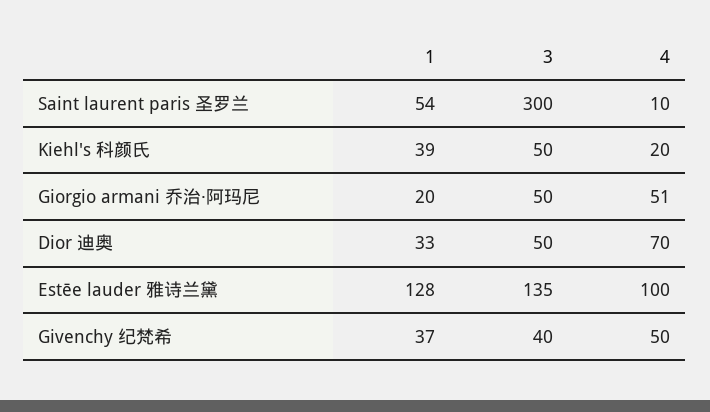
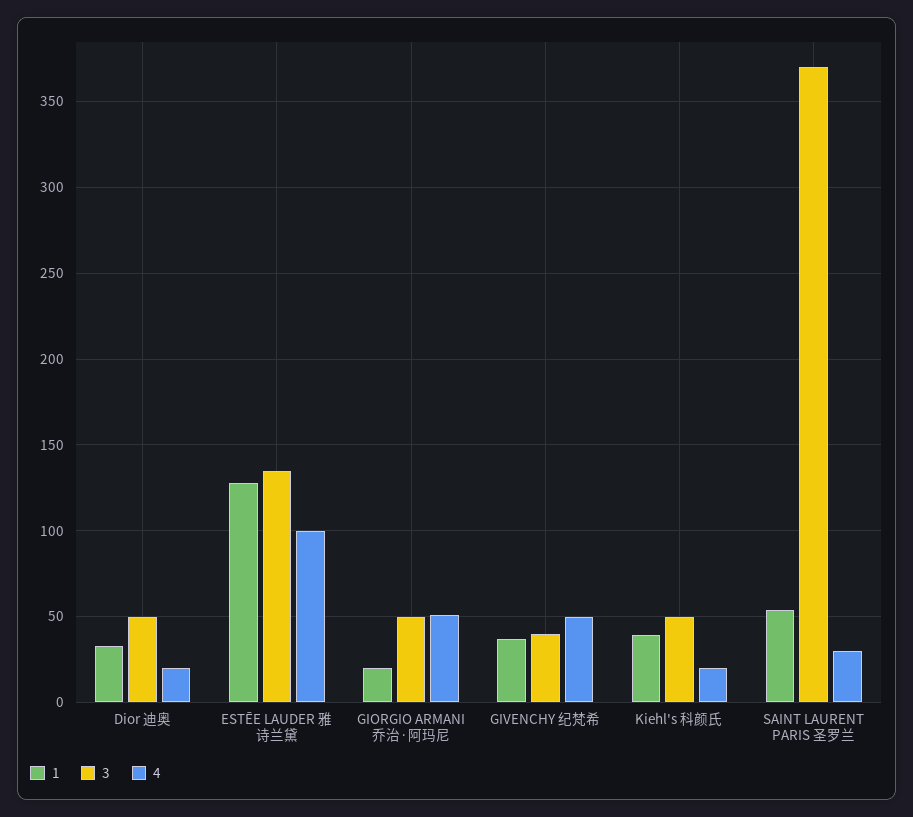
3, Saint laurent paris 圣罗兰: 300 -> 370
4, Saint laurent paris 圣罗兰: 10 -> 30
4, Dior 迪奥: 70 -> 20

